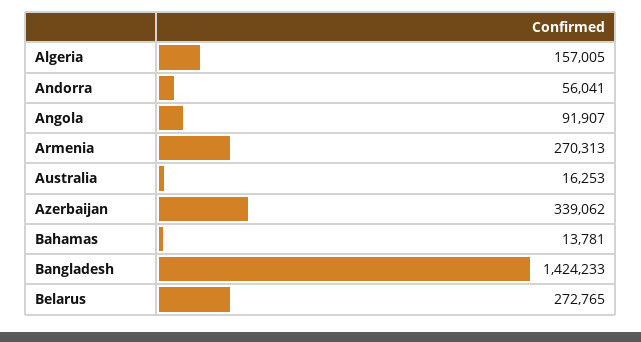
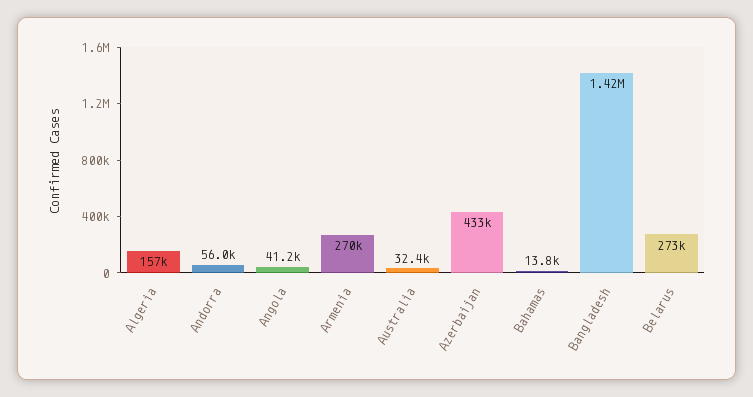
Angola: 91907 -> 41200
Australia: 16253 -> 32400
Azerbaijan: 339062 -> 433000

